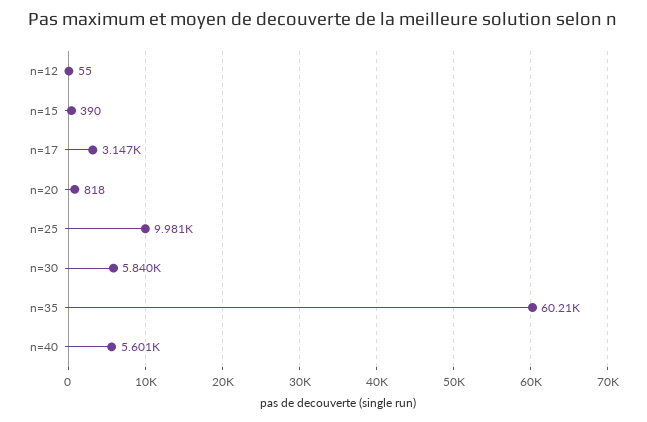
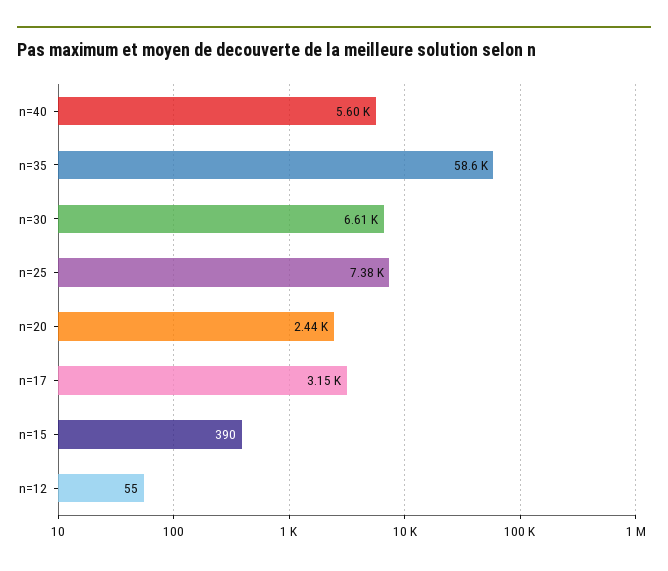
n=20: 818 -> 2440
n=25: 9981 -> 7380
n=30: 5840 -> 6610
n=35: 60210 -> 58600

